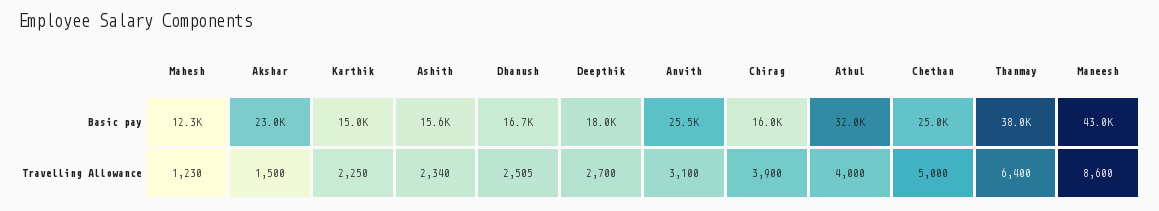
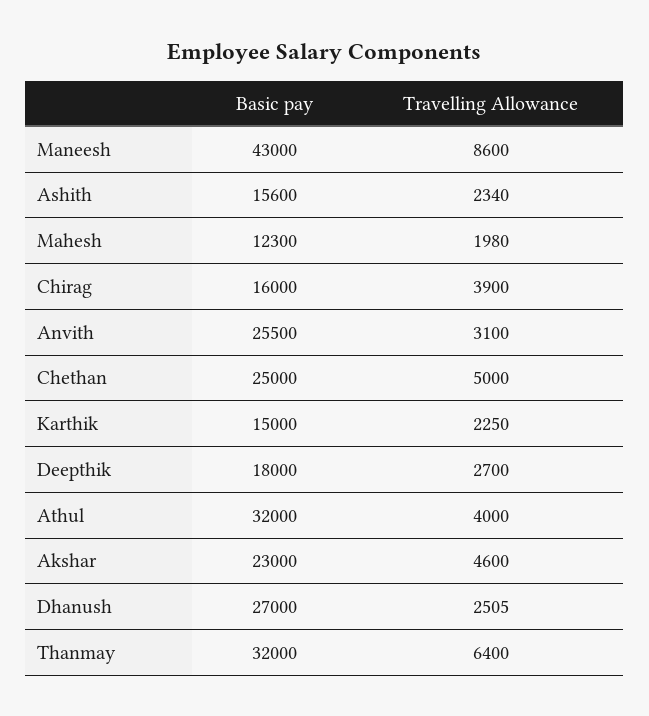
Dhanush, Basic pay: 16700 -> 27000
Thanmay, Basic pay: 38000 -> 32000
Mahesh, Travelling Allowance: 1230 -> 1980
Akshar, Travelling Allowance: 1500 -> 4600

